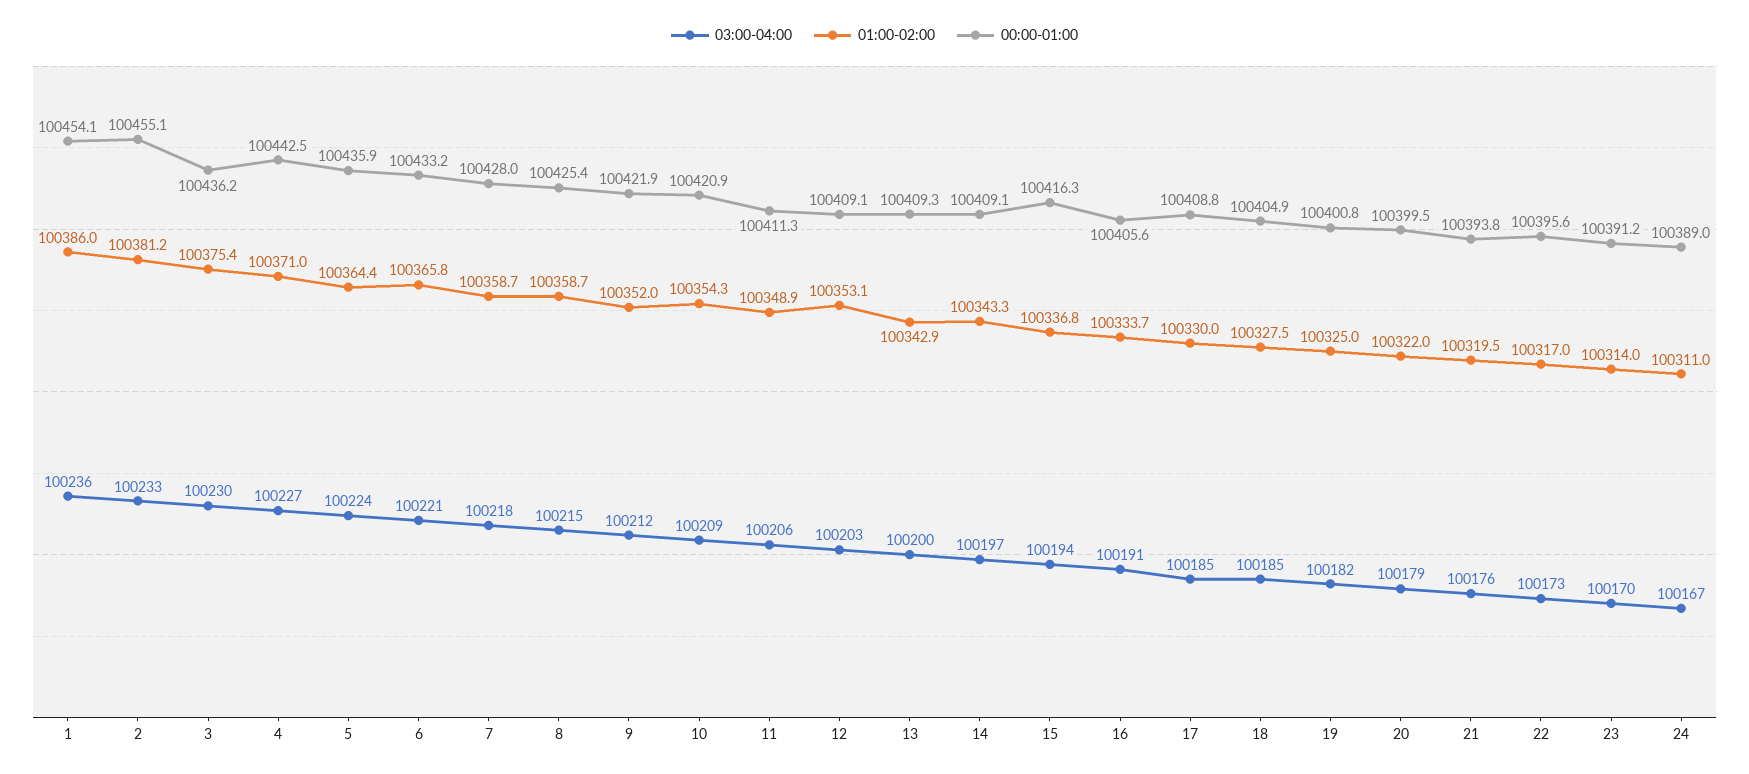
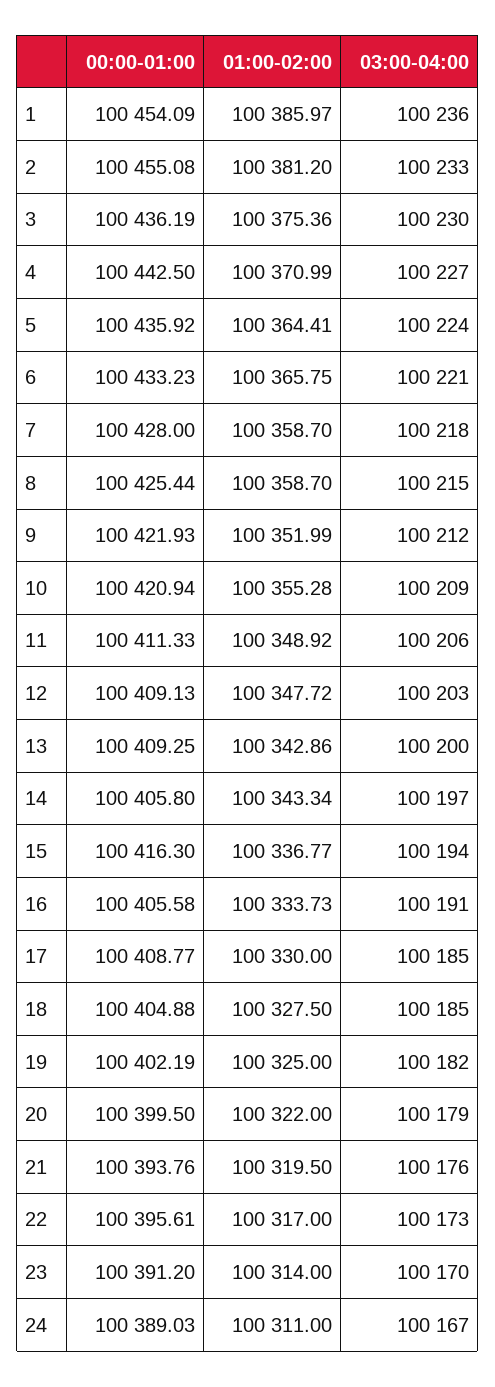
01:00-02:00, 10: 100354.3 -> 100355.28
01:00-02:00, 12: 100353.1 -> 100347.72
00:00-01:00, 14: 100409.1 -> 100405.8
00:00-01:00, 19: 100400.8 -> 100402.19

